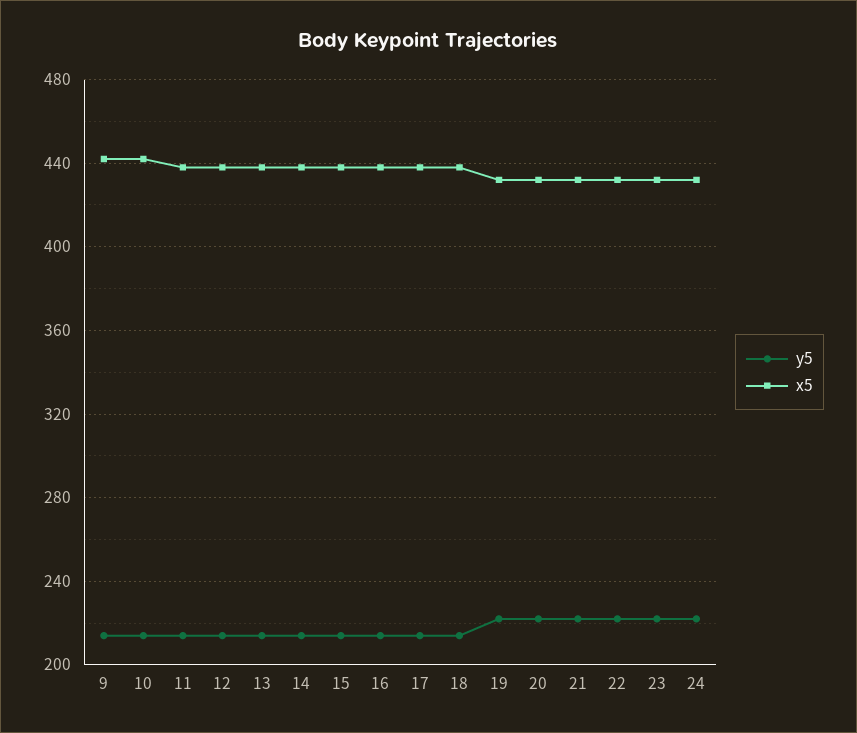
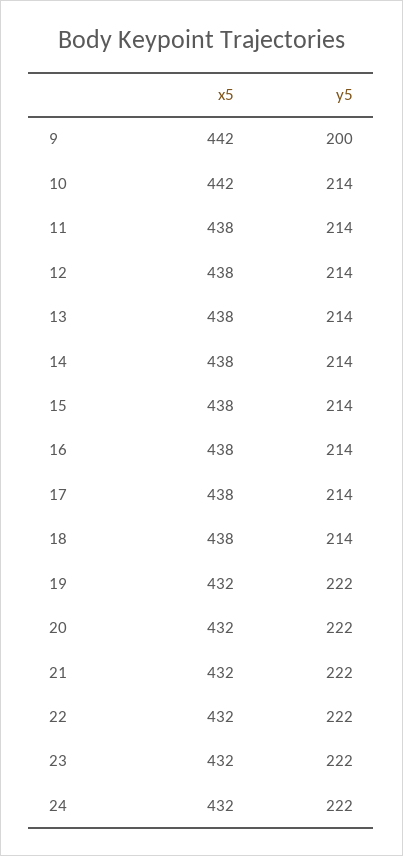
y5, 9: 215 -> 200

